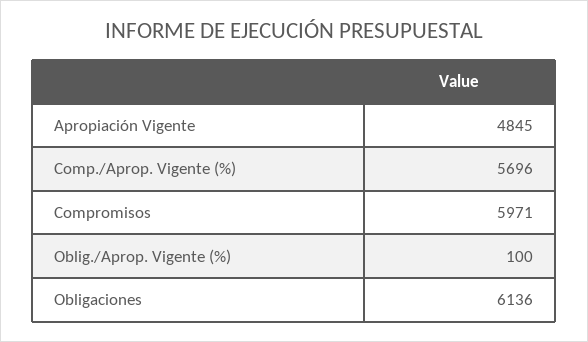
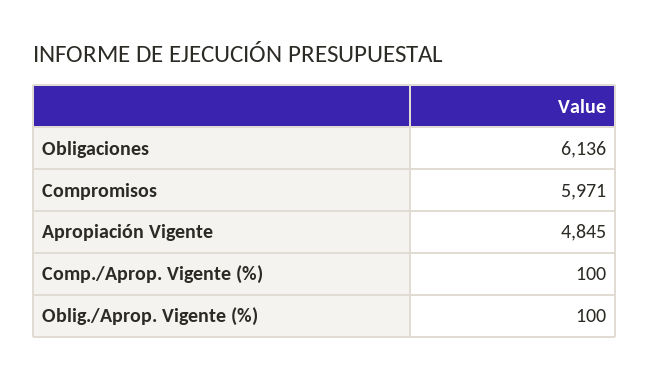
Comp./Aprop. Vigente (%): 5696 -> 100

